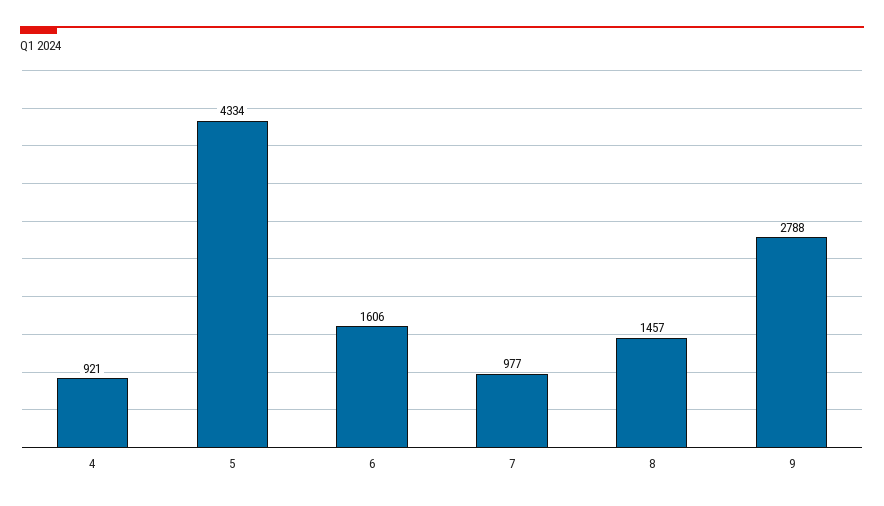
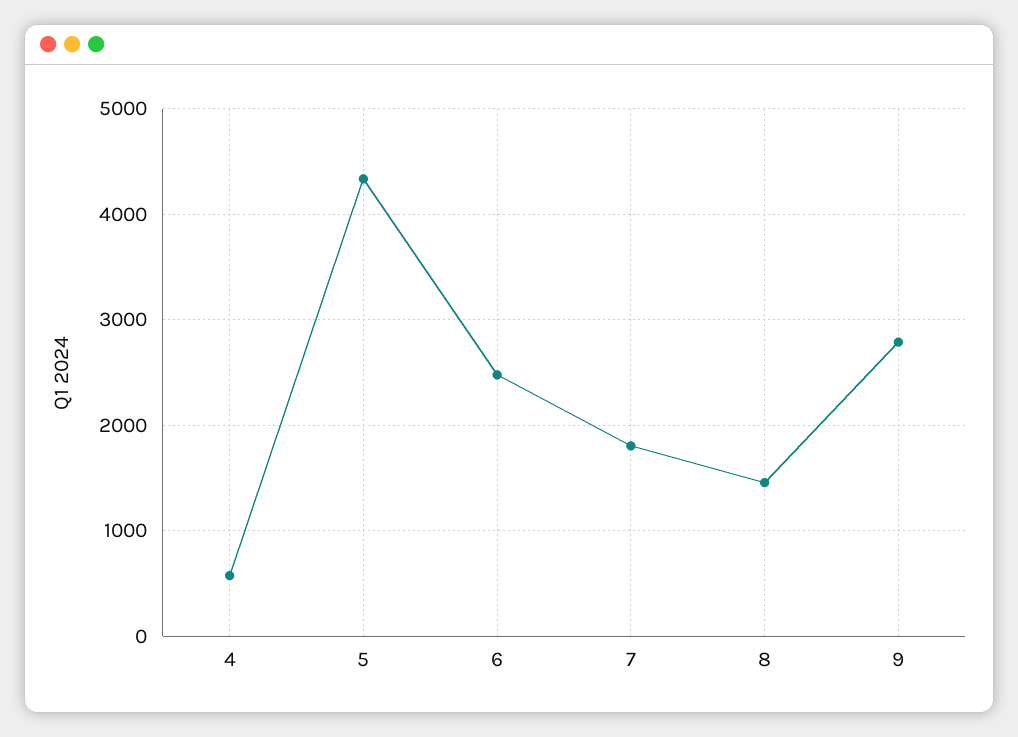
4: 921 -> 600
6: 1606 -> 2500
7: 977 -> 1800

